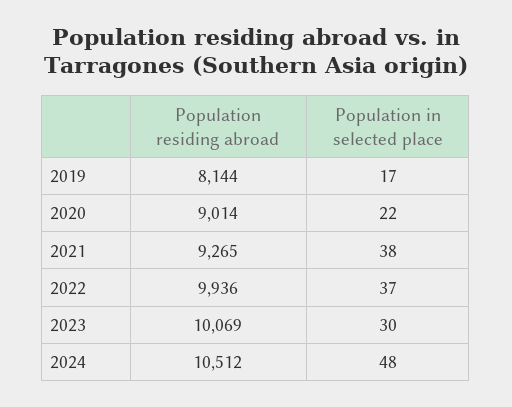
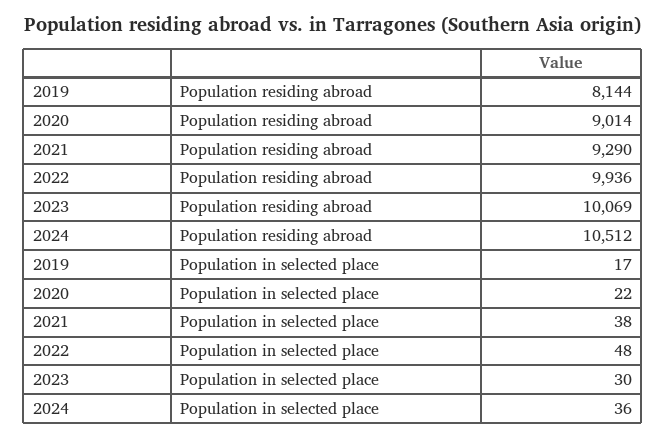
Population residing abroad, 2021: 9265 -> 9290
Population in selected place, 2022: 37 -> 48
Population in selected place, 2024: 48 -> 36

